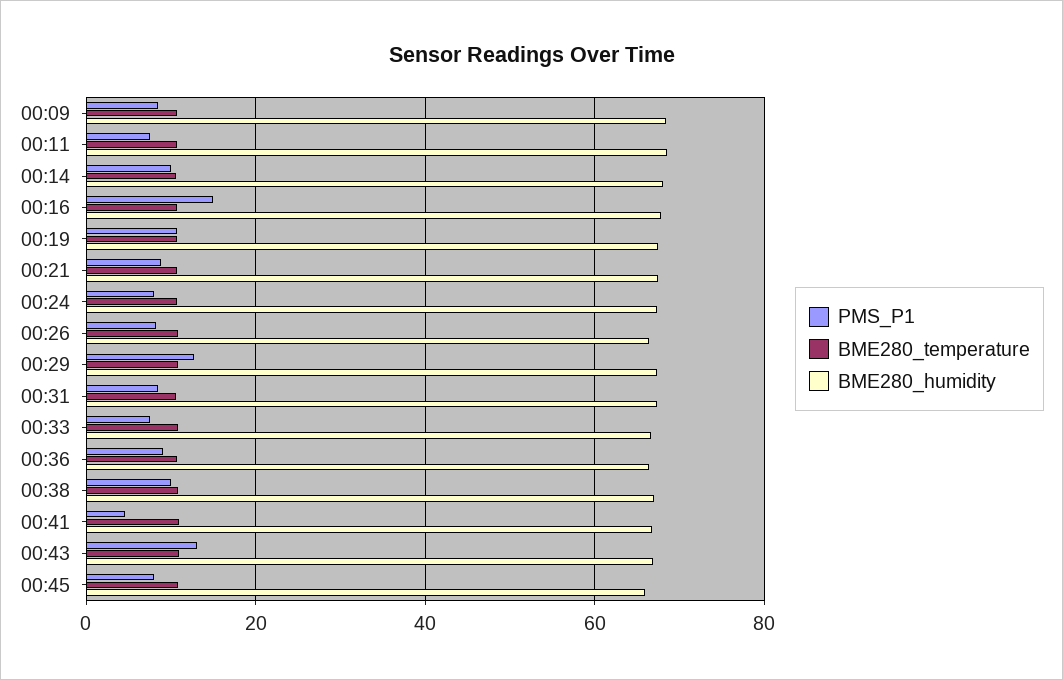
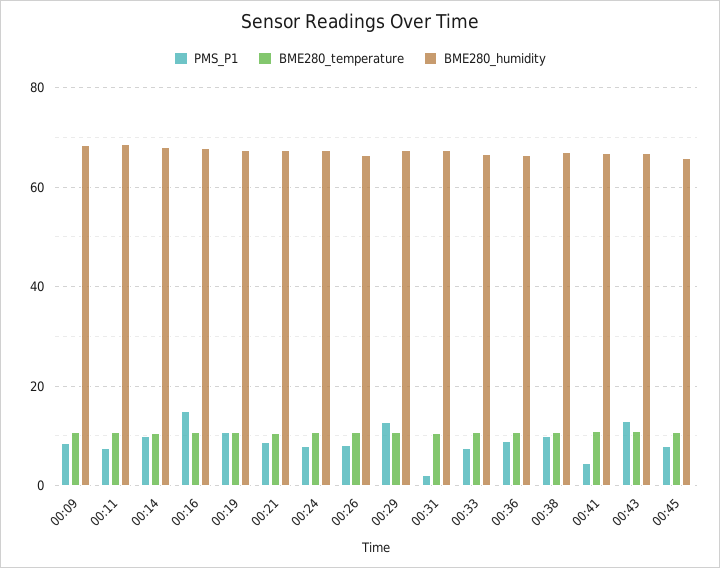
PMS_P1, 00:31: 8 -> 2

